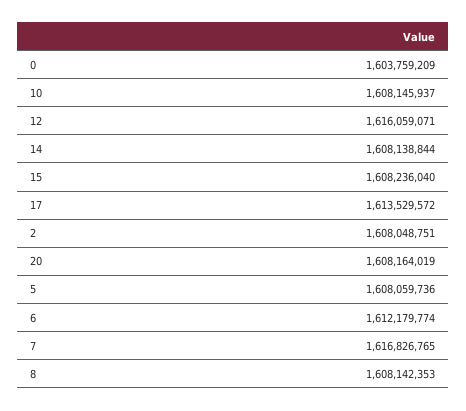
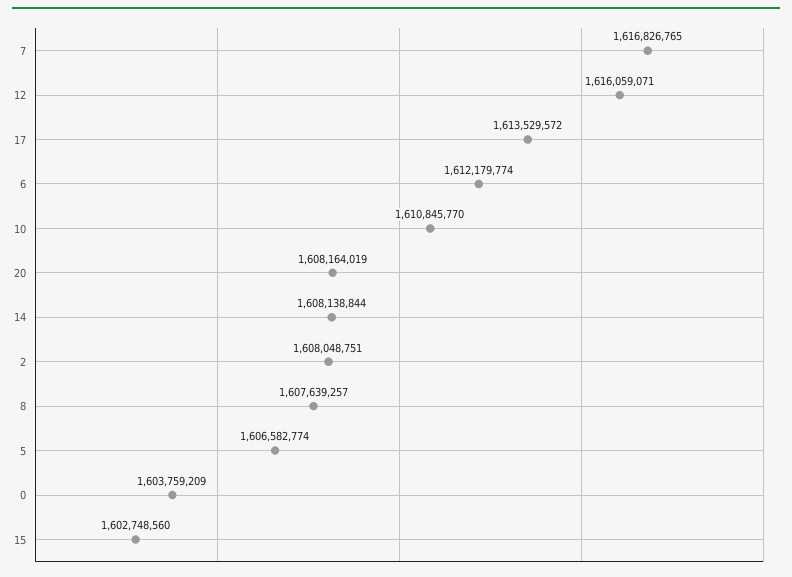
10: 1608145937 -> 1610845770
15: 1608236040 -> 1602748560
5: 1608059736 -> 1606582774
8: 1608142353 -> 1607639257

